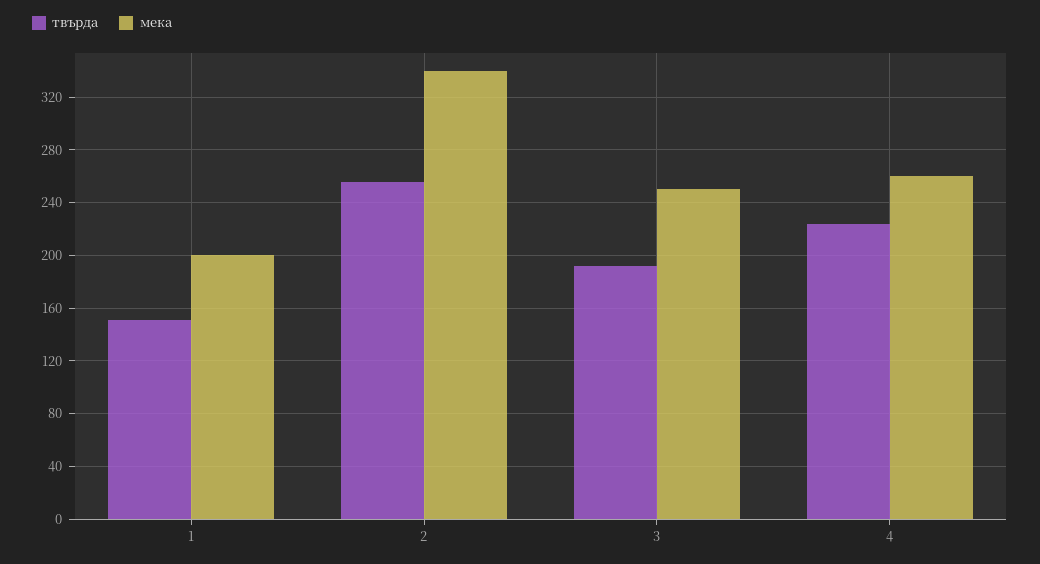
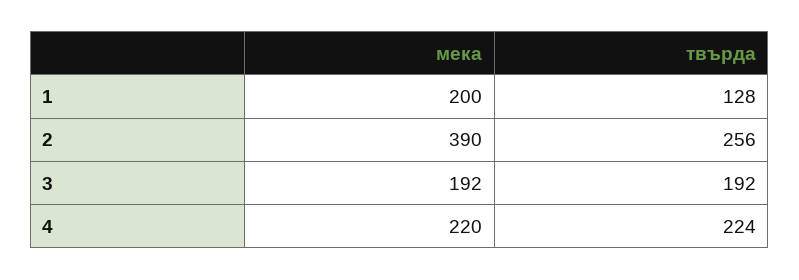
твърда, 1: 150 -> 128
мека, 2: 340 -> 390
мека, 3: 250 -> 192
мека, 4: 260 -> 220

